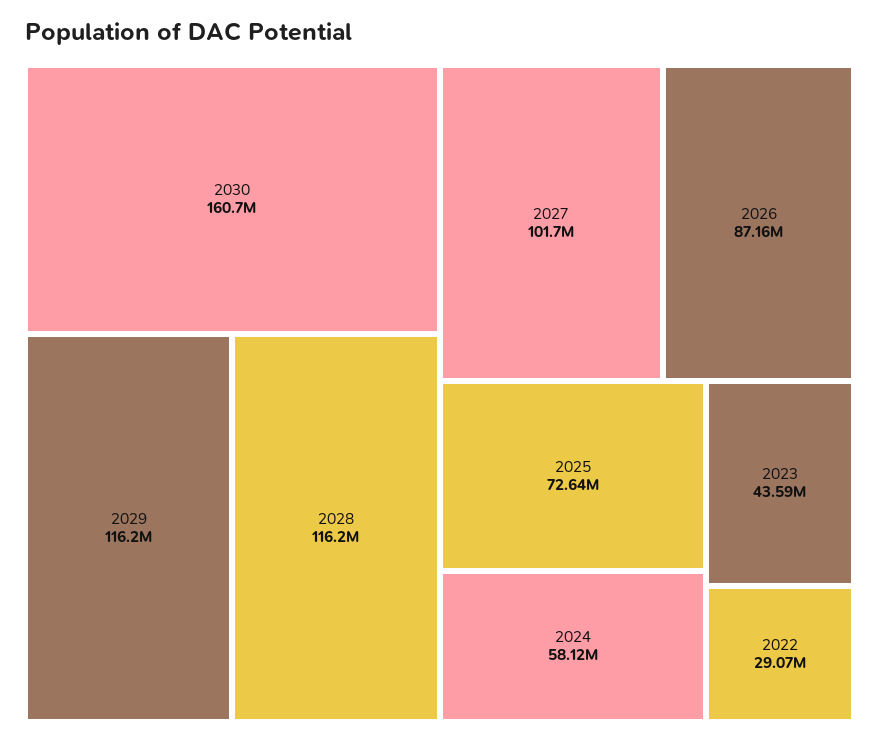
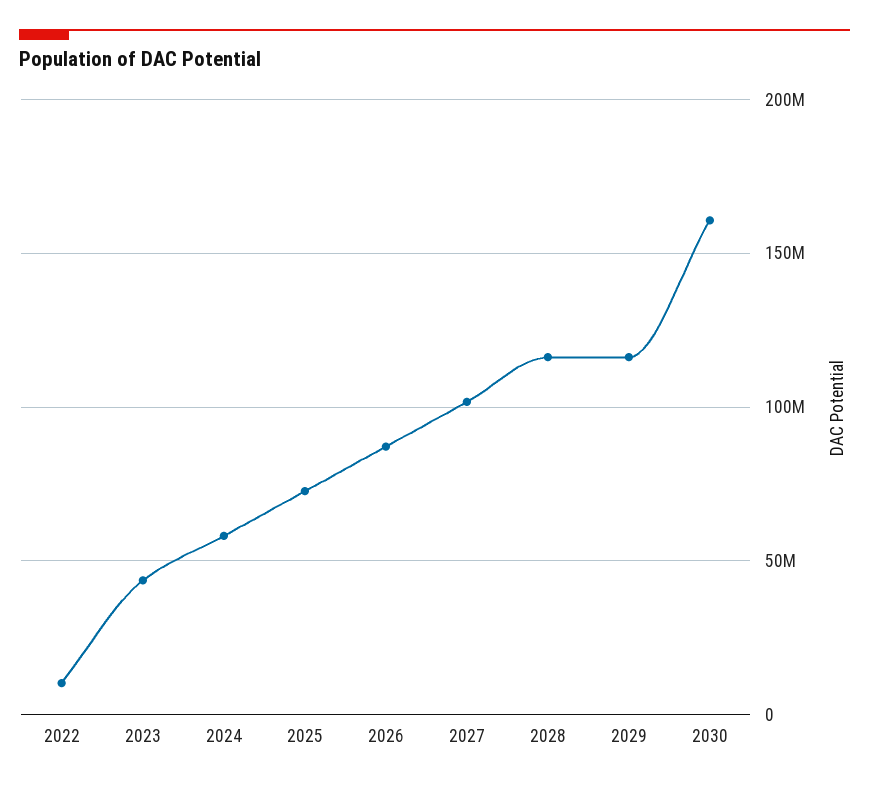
2022: 29070000 -> 10000000

